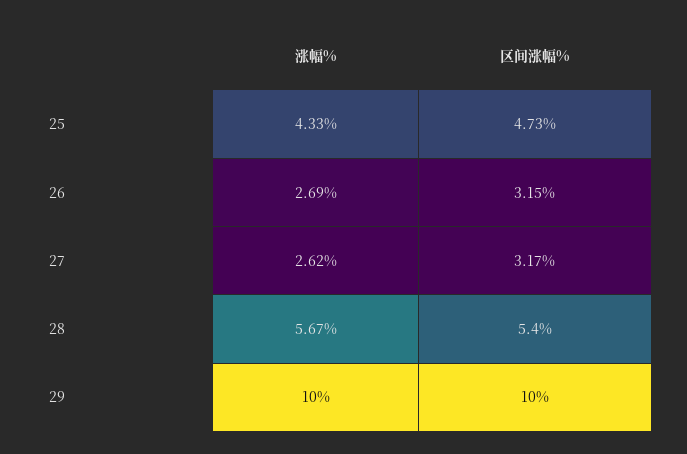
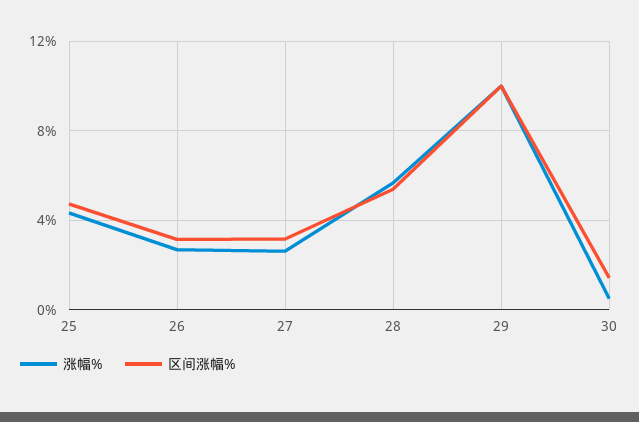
涨幅%, 30: none -> 0.5
区间涨幅%, 30: none -> 1.5

